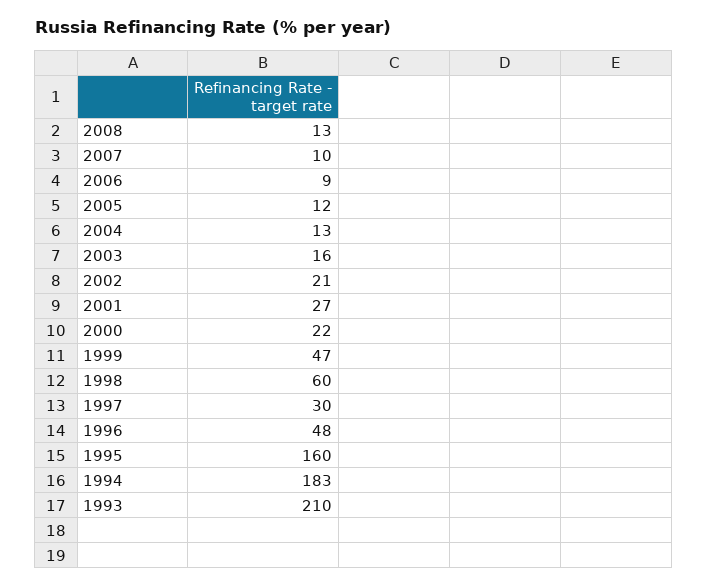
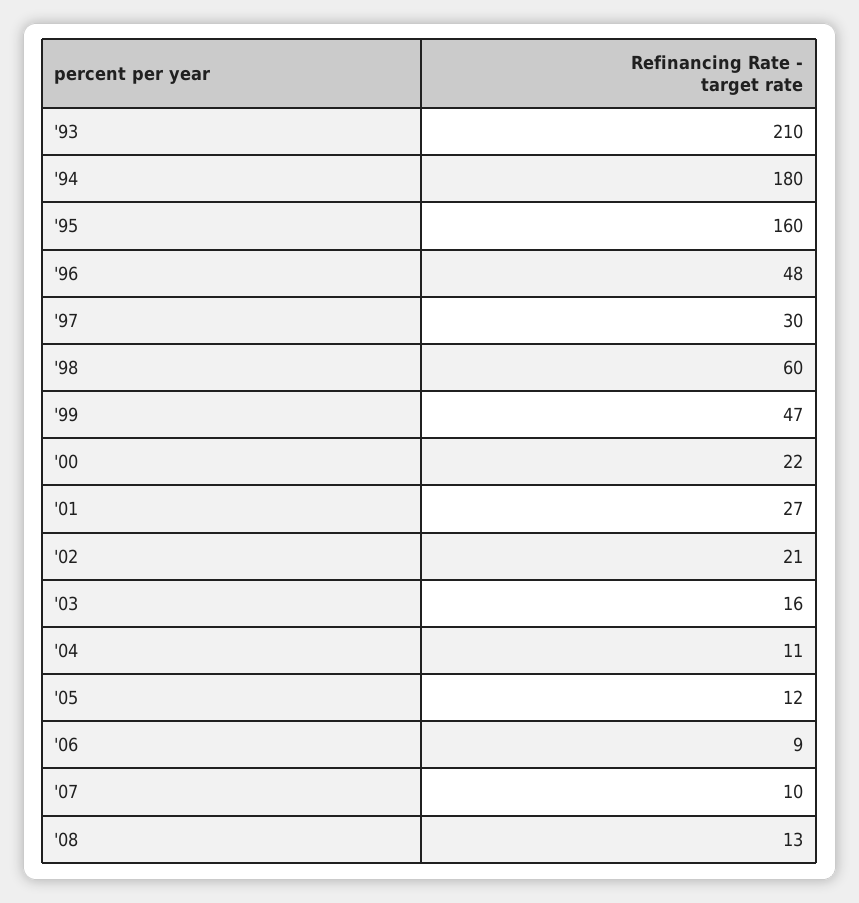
2004: 13 -> 11
1994: 183 -> 180

